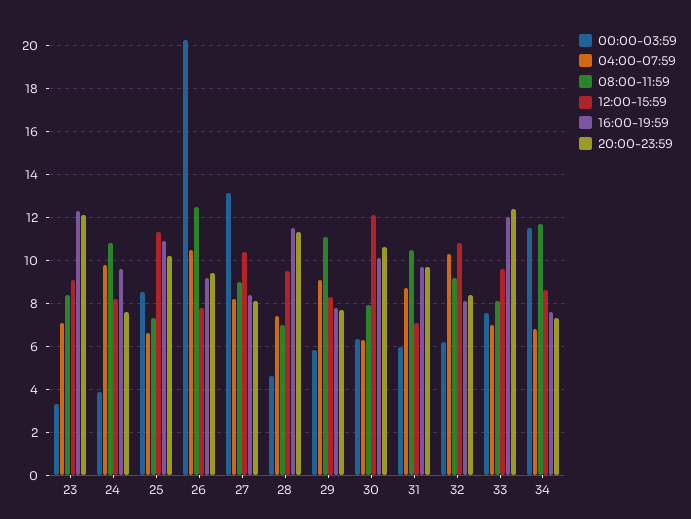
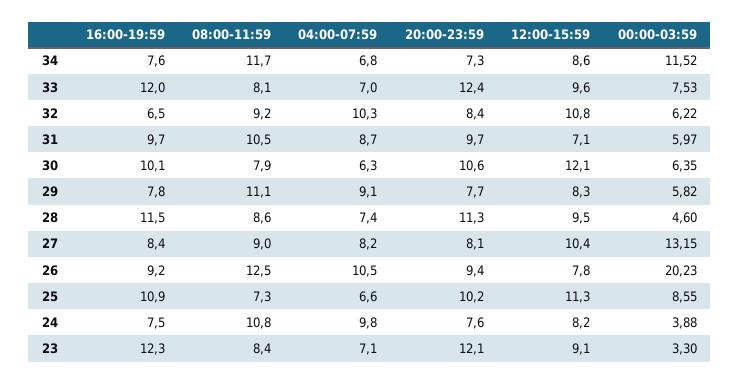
16:00-19:59, 24: 9.5 -> 7.5
08:00-11:59, 28: 7 -> 8.6
16:00-19:59, 32: 8 -> 6.5

